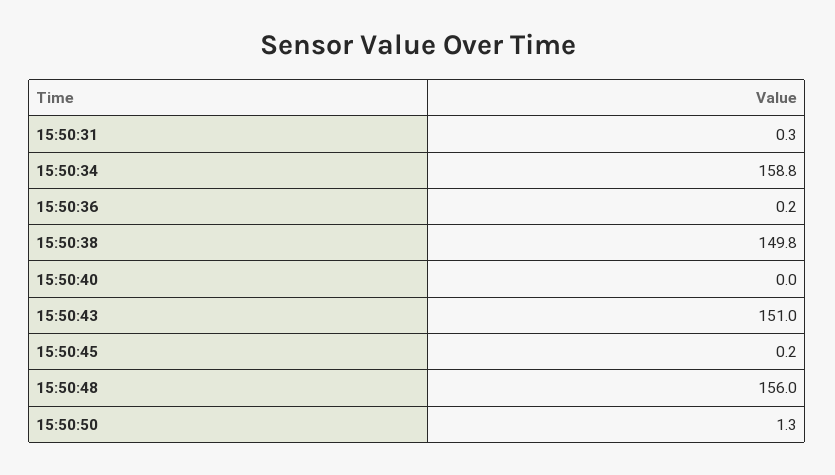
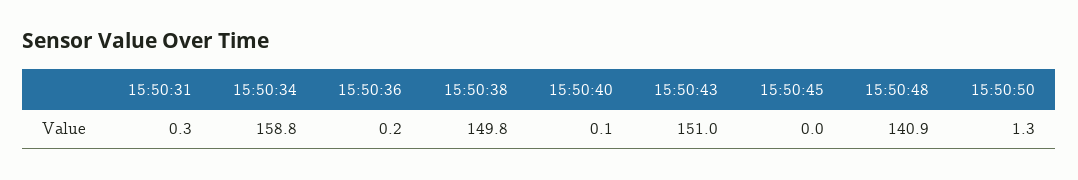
15:50:40: 0 -> 0.1
15:50:45: 0.2 -> 0
15:50:48: 156 -> 140.9

